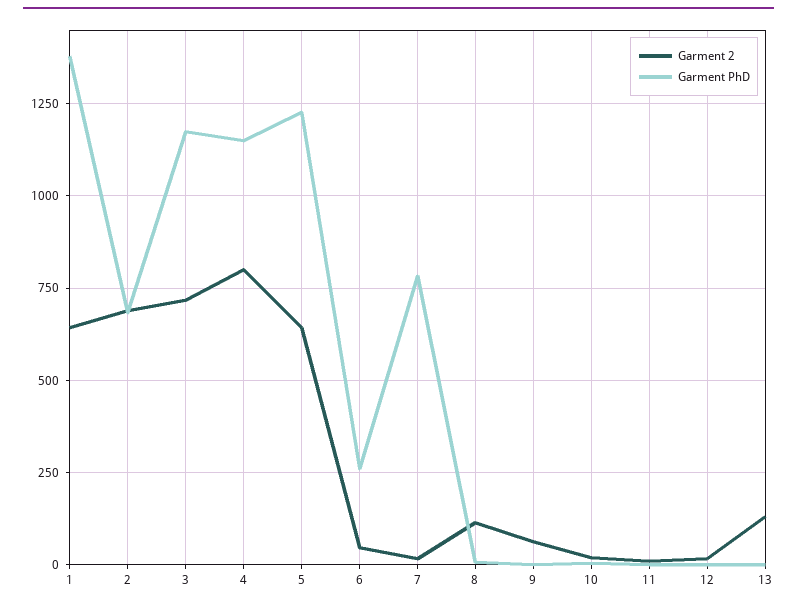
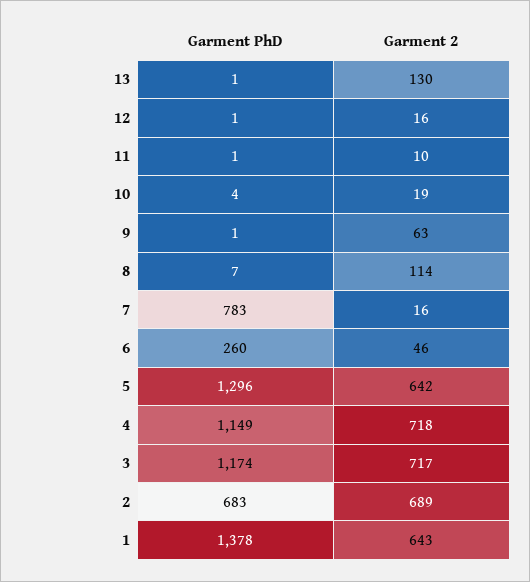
Garment 2, 4: 800 -> 718
Garment PhD, 5: 1225 -> 1296

